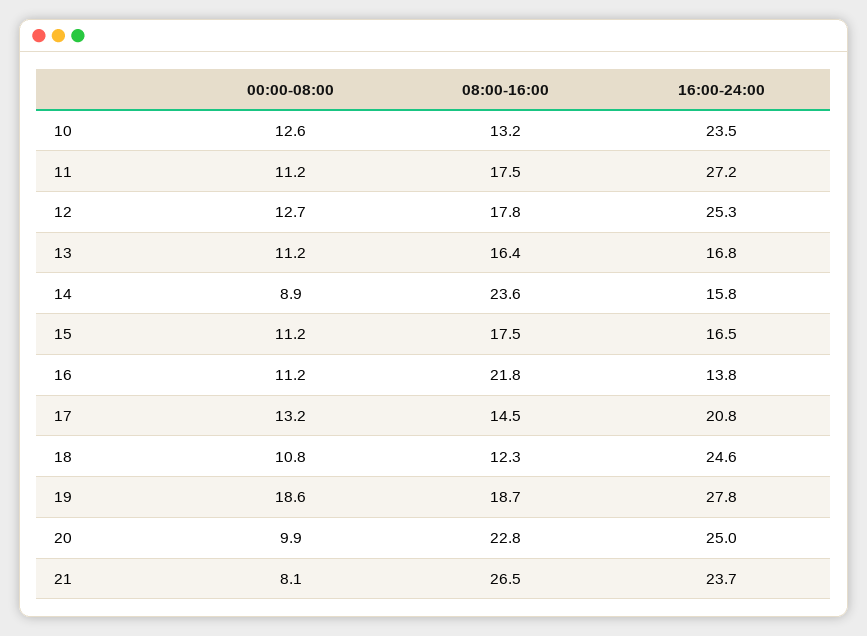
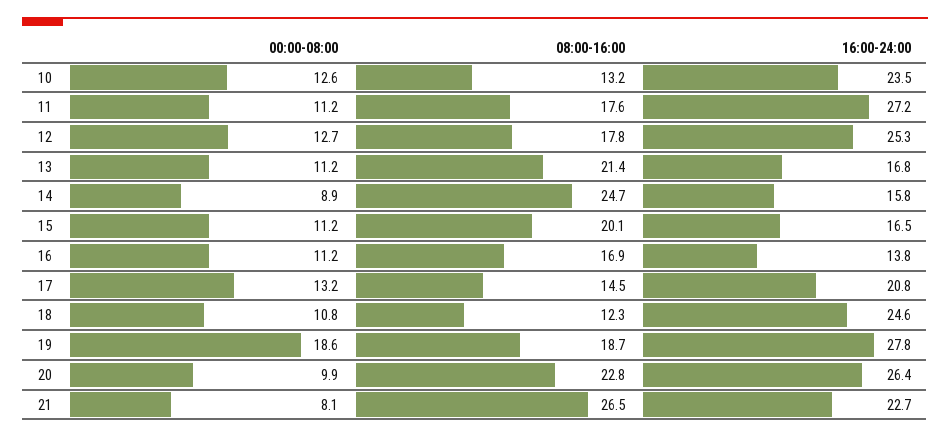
08:00-16:00, 11: 17.5 -> 17.6
08:00-16:00, 13: 16.4 -> 21.4
08:00-16:00, 14: 23.6 -> 24.7
08:00-16:00, 15: 17.5 -> 20.1
08:00-16:00, 16: 21.8 -> 16.9
16:00-24:00, 20: 25 -> 26.4
16:00-24:00, 21: 23.7 -> 22.7

